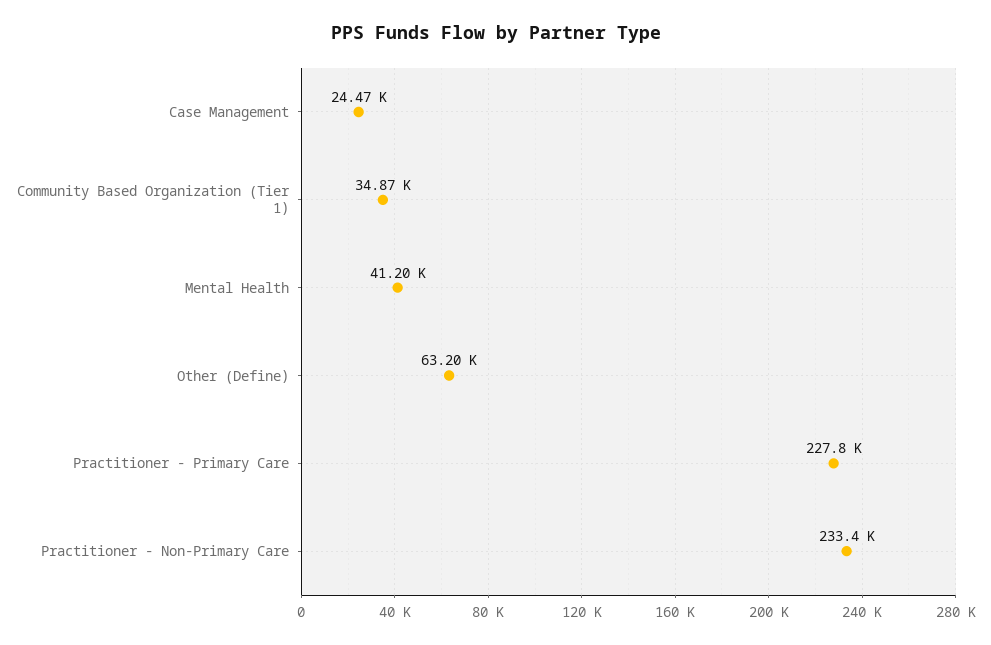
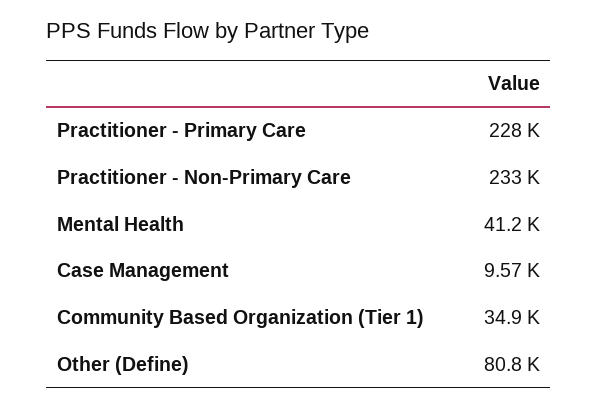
Case Management: 24470 -> 9570
Other (Define): 63200 -> 80800

